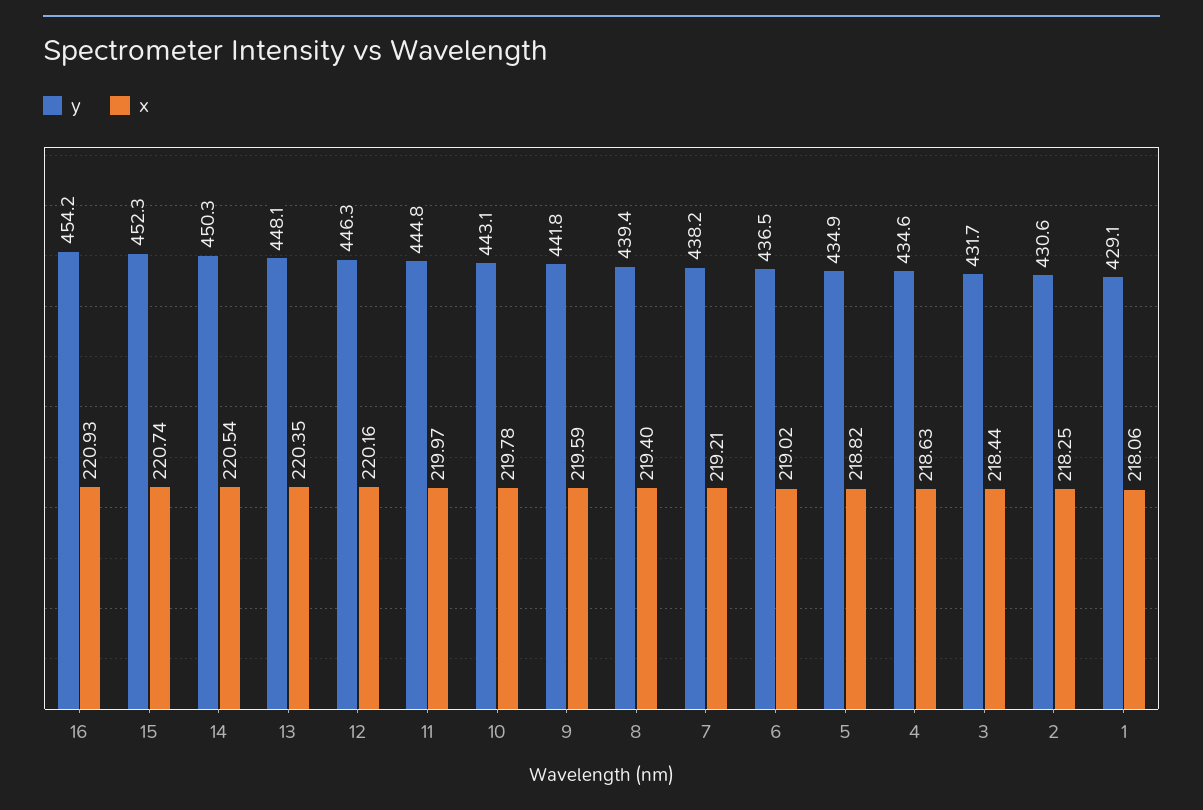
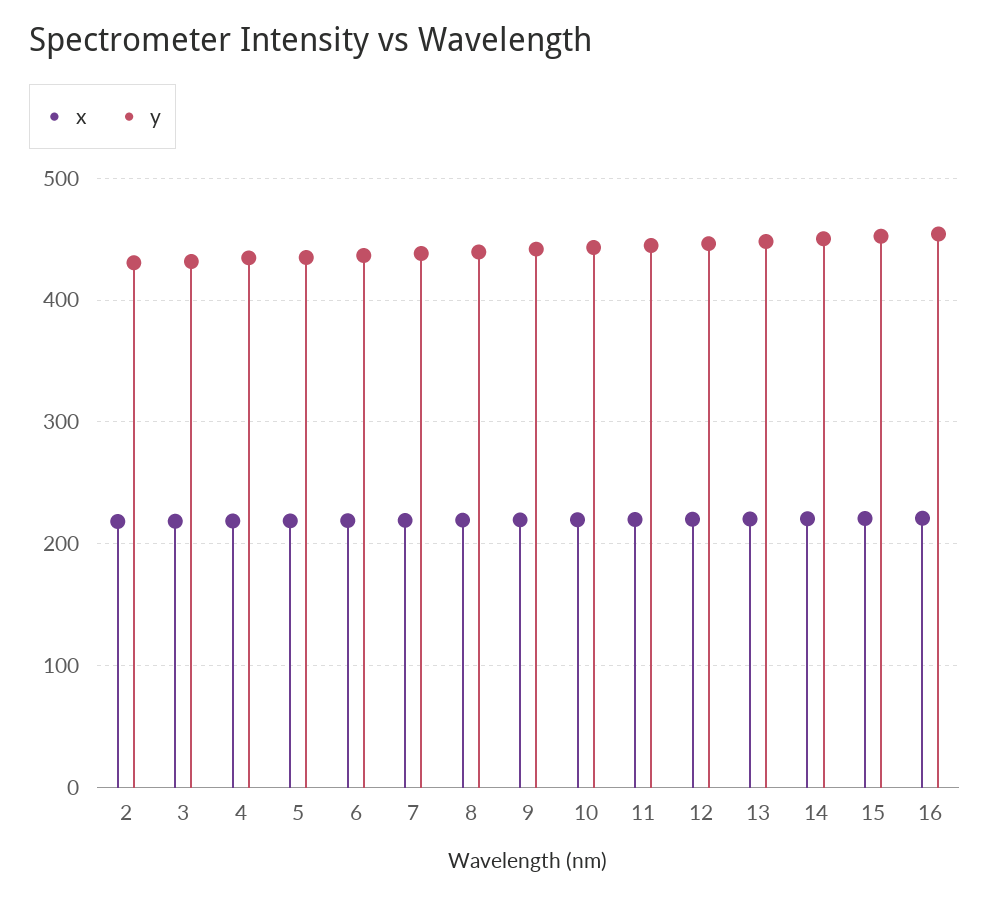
y, 1: 429.1 -> none
x, 1: 218.06 -> none

